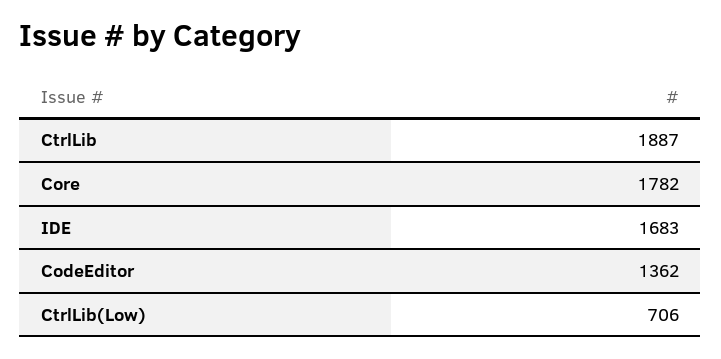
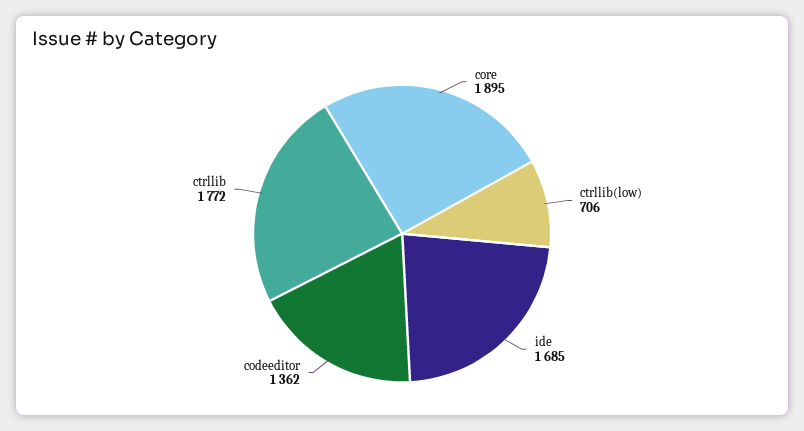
CtrlLib: 1887 -> 1772
Core: 1782 -> 1895
IDE: 1683 -> 1685

